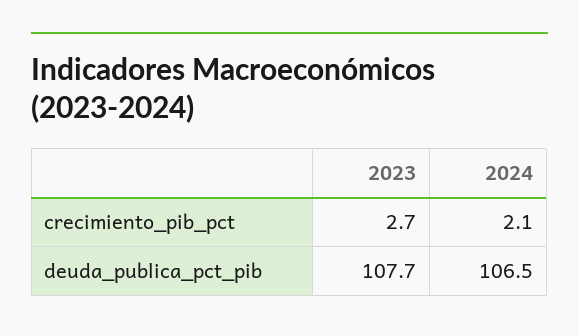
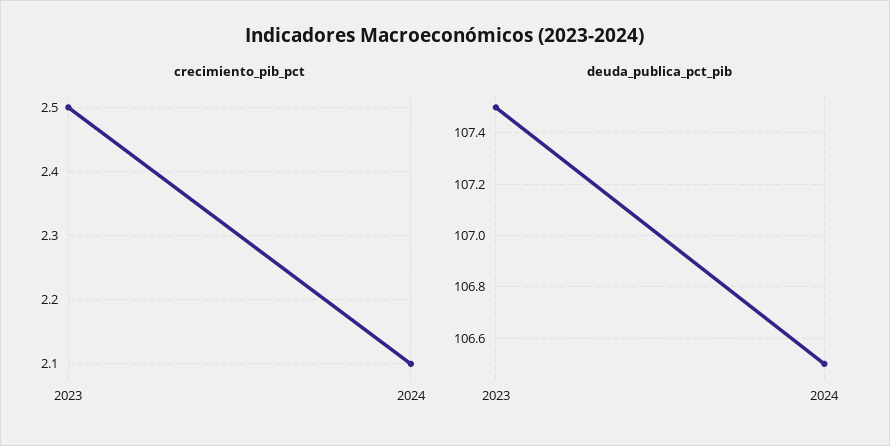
crecimiento_pib_pct, 2023: 2.7 -> 2.5
deuda_publica_pct_pib, 2023: 107.7 -> 107.5

